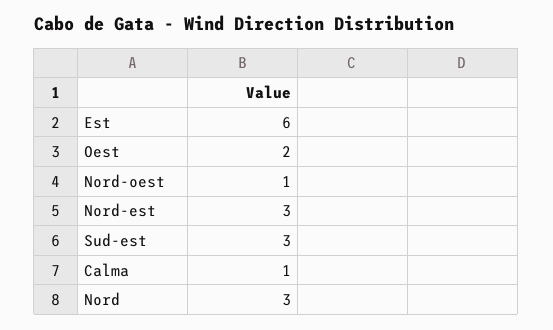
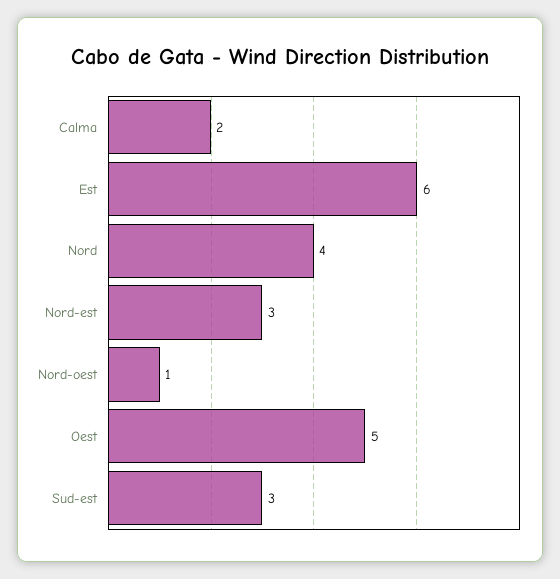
Oest: 2 -> 5
Calma: 1 -> 2
Nord: 3 -> 4

